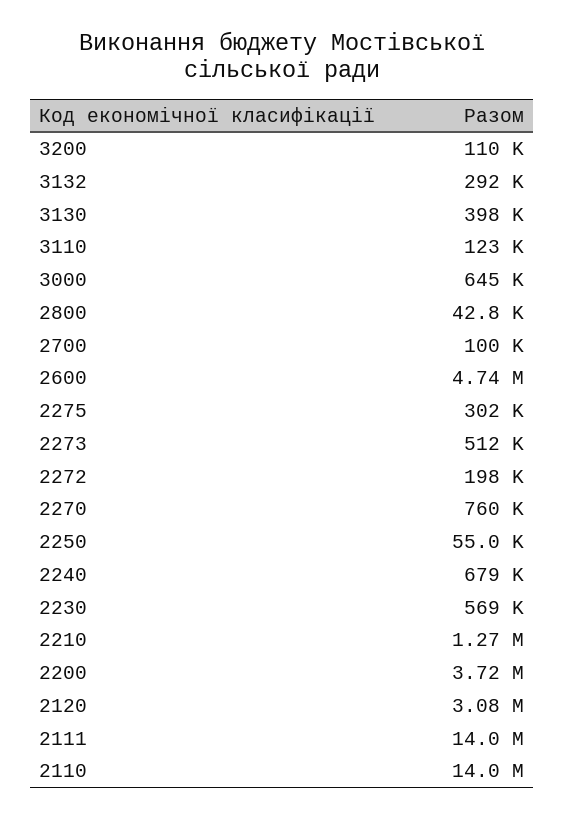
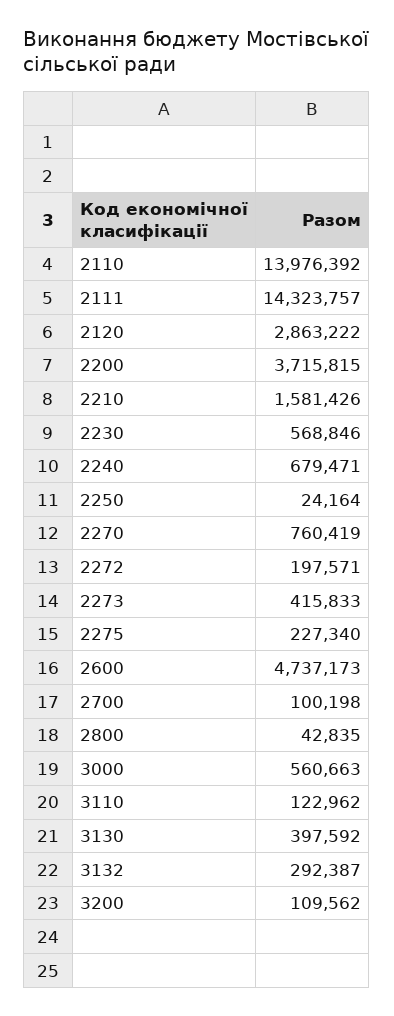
3000: 645000 -> 560663
2275: 302000 -> 227340
2273: 512000 -> 415833
2250: 55000 -> 24164
2210: 1270000 -> 1581426
2120: 3080000 -> 2863222
2111: 14000000 -> 14323757

